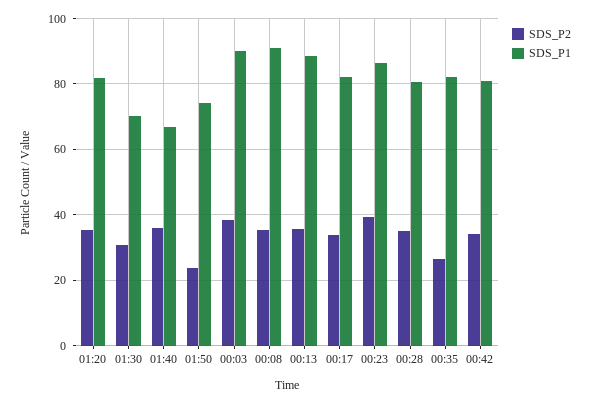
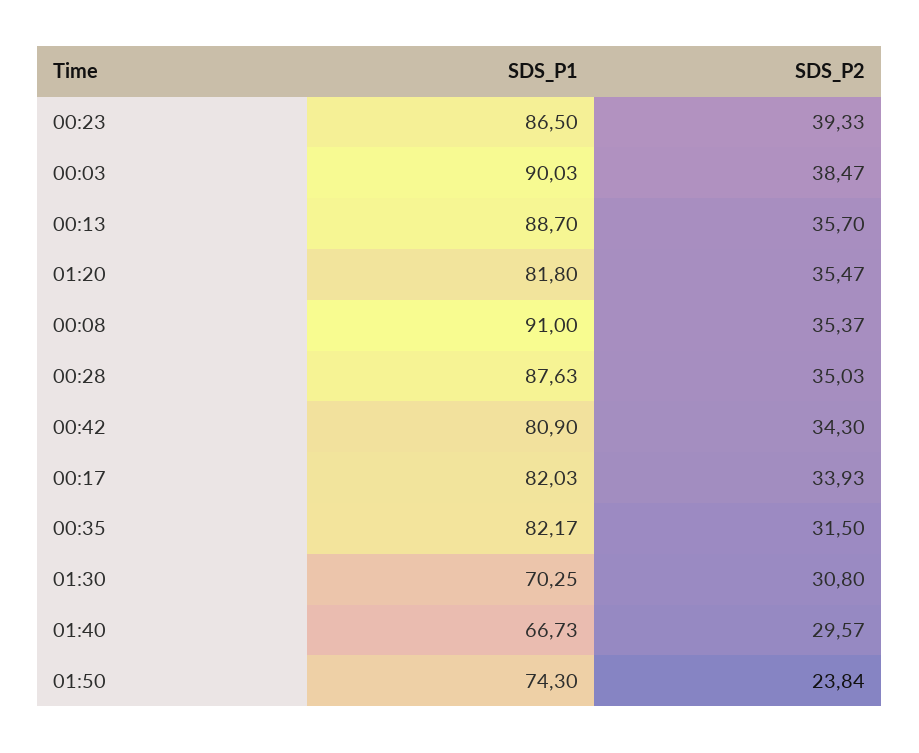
SDS_P2, 01:40: 36 -> 29.57
SDS_P1, 00:28: 80 -> 87.63
SDS_P2, 00:35: 26 -> 31.5

